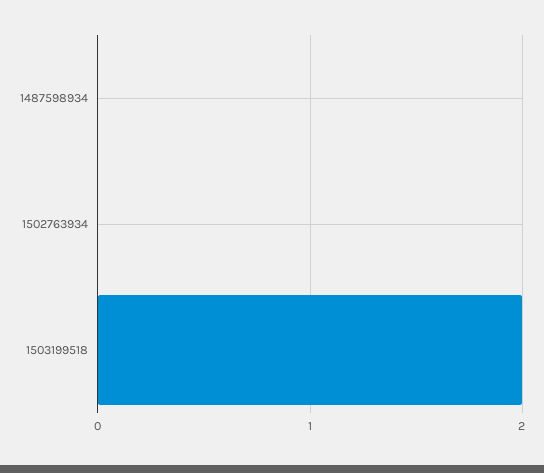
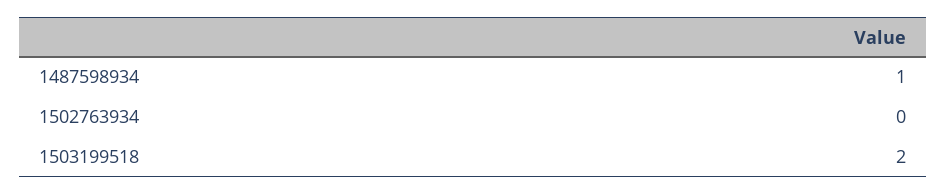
1487598934: 0 -> 1

